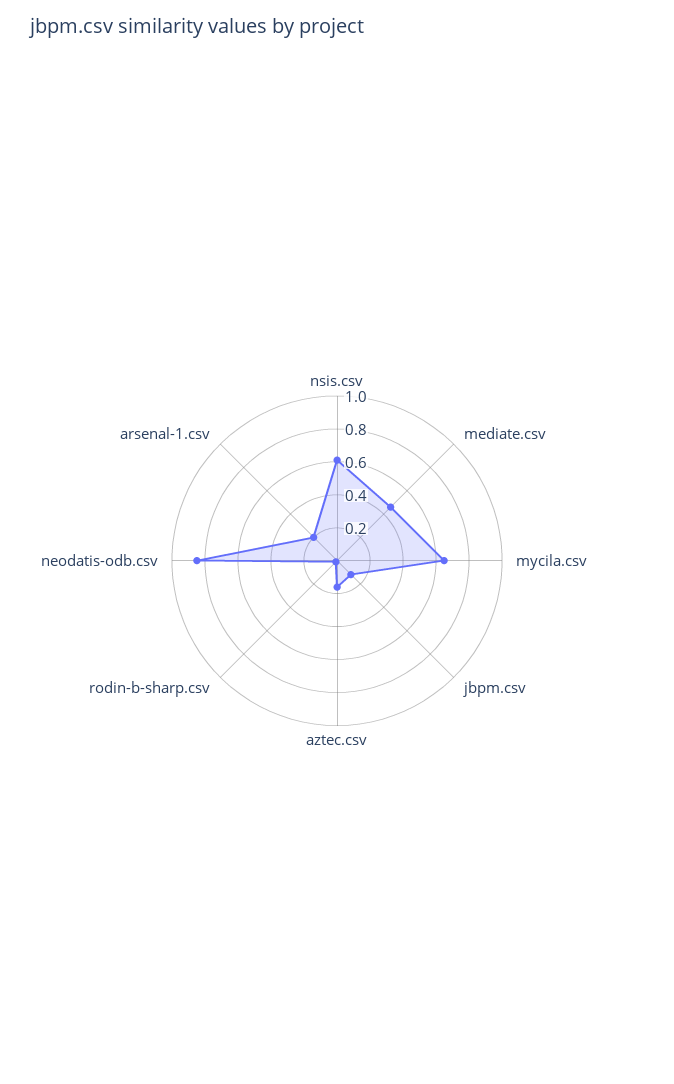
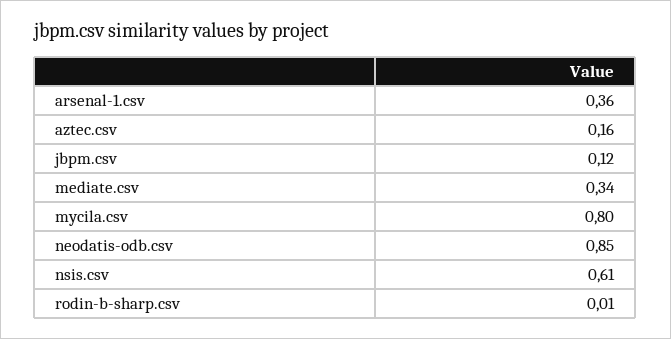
mediate.csv: 0.45 -> 0.34
mycila.csv: 0.65 -> 0.8
arsenal-1.csv: 0.2 -> 0.36

